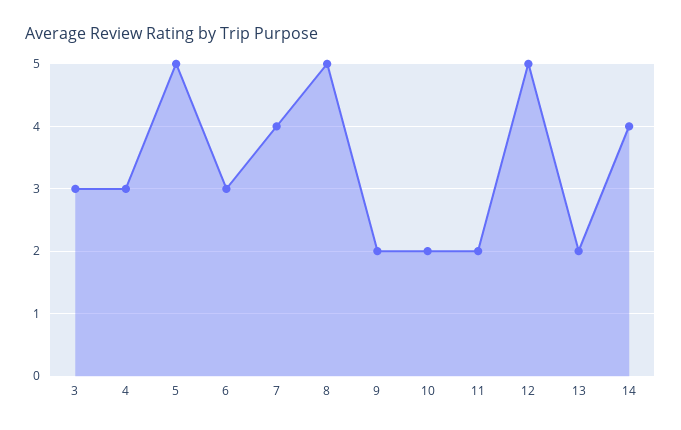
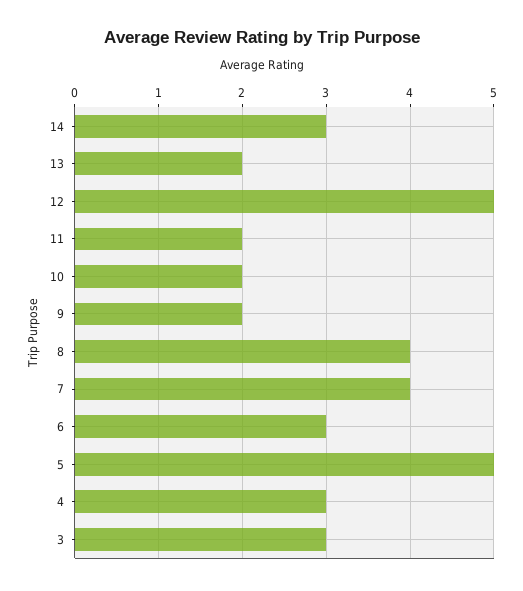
8: 5 -> 4
14: 4 -> 3

